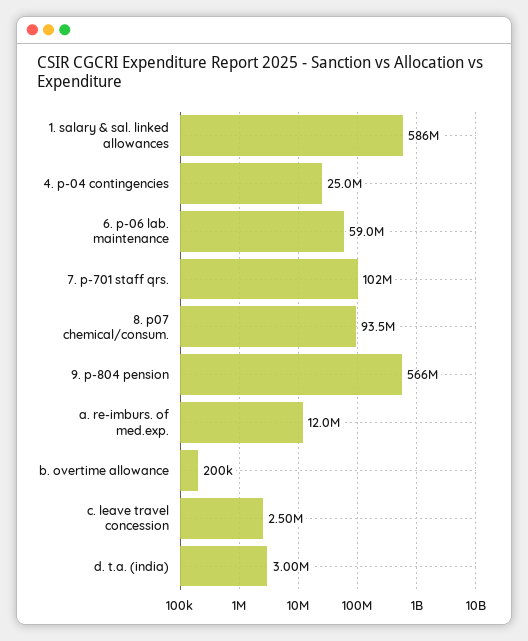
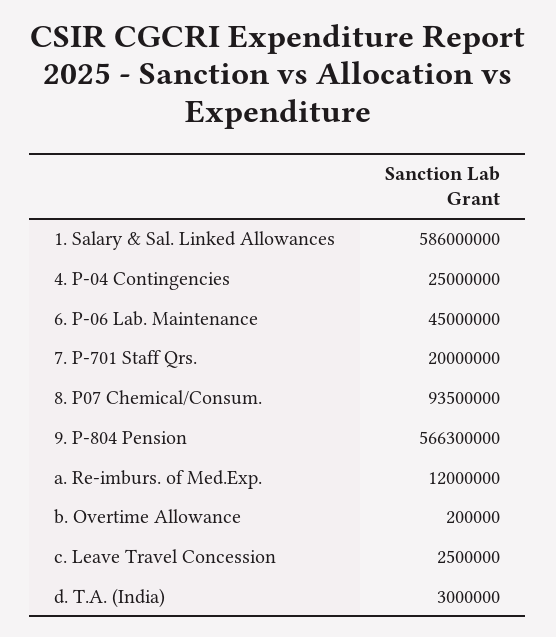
6. p-06 lab. maintenance: 59000000 -> 45000000
7. p-701 staff qrs.: 102000000 -> 20000000

